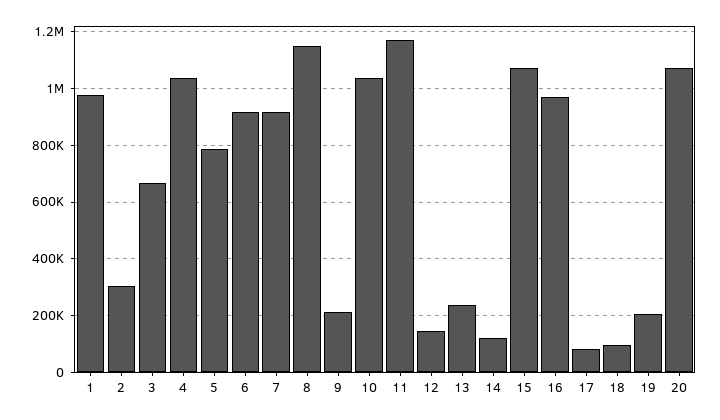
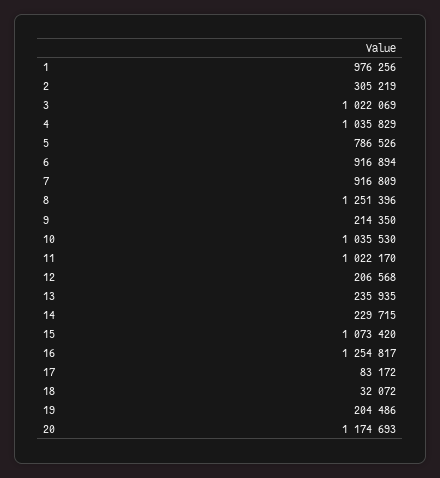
3: 675000 -> 1022069
8: 1150000 -> 1251396
11: 1175000 -> 1022170
12: 150000 -> 206568
14: 125000 -> 229715
16: 975000 -> 1254817
18: 100000 -> 32072
20: 1075000 -> 1174693

